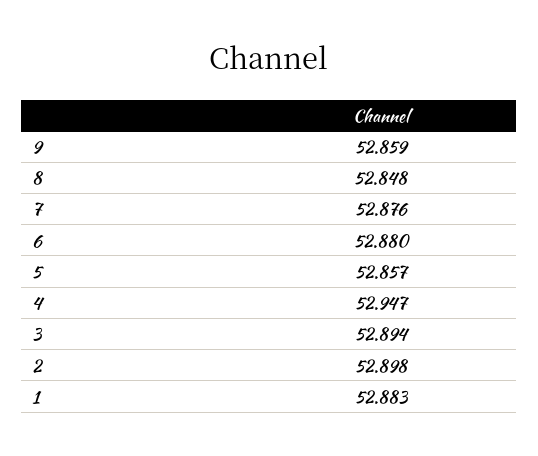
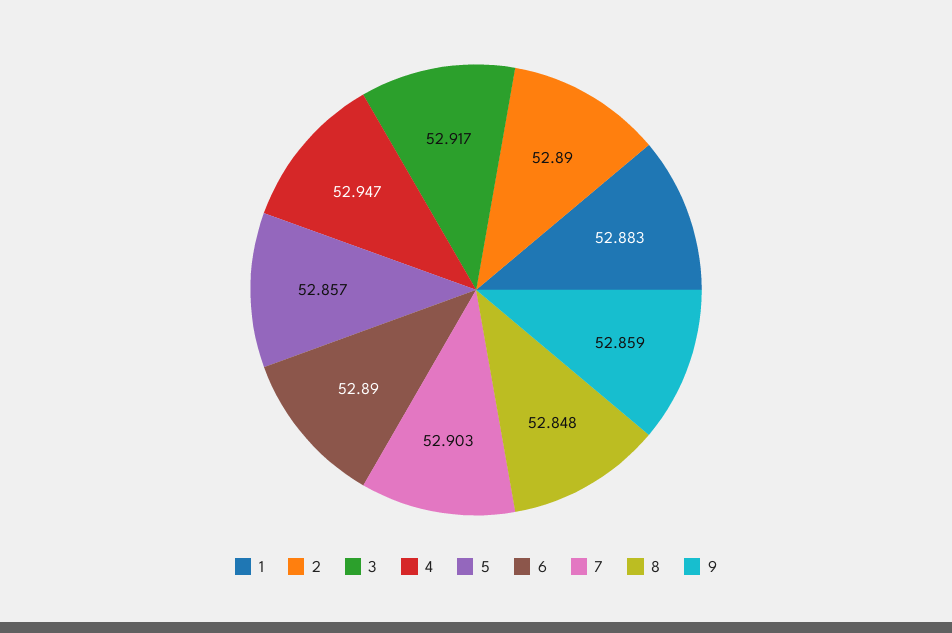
7: 52.876 -> 52.903
6: 52.88 -> 52.89
3: 52.894 -> 52.917
2: 52.898 -> 52.89

